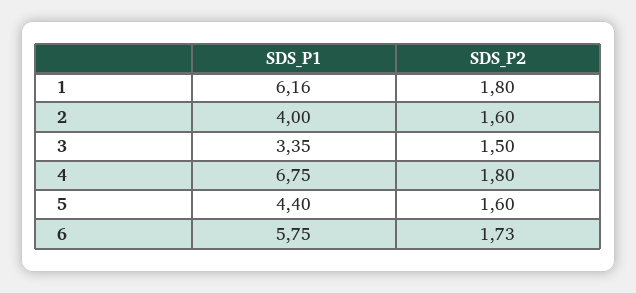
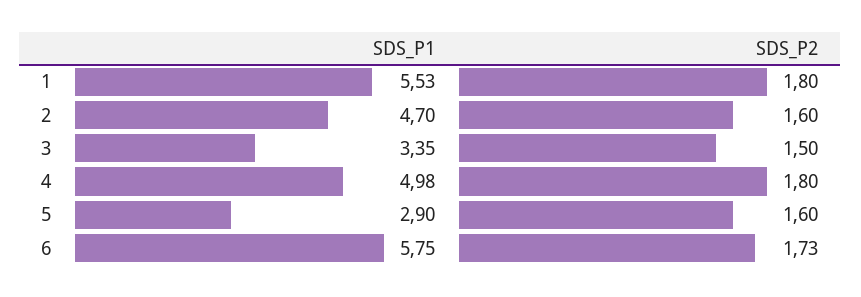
SDS_P1, 1: 6.16 -> 5.53
SDS_P1, 2: 4 -> 4.7
SDS_P1, 4: 6.75 -> 4.98
SDS_P1, 5: 4.4 -> 2.9

